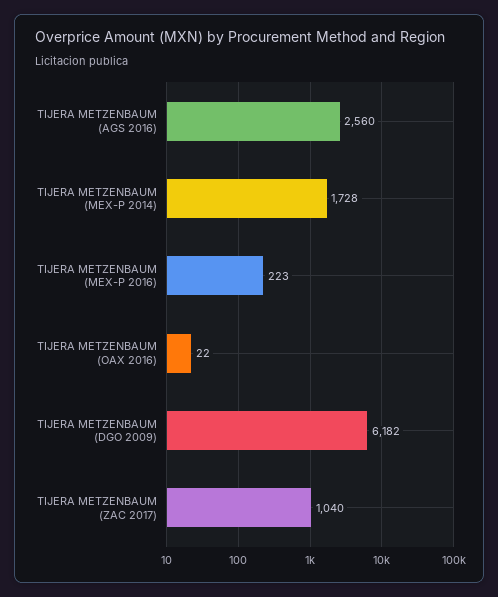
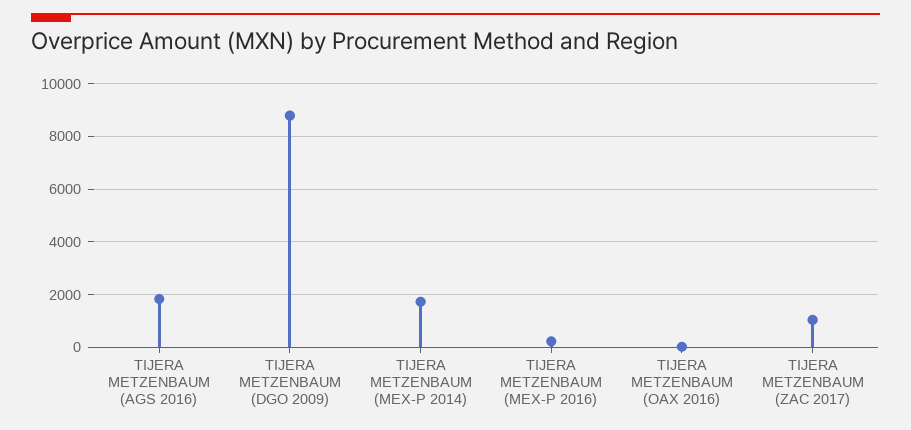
TIJERA METZENBAUM (AGS 2016): 2560 -> 1750
TIJERA METZENBAUM (DGO 2009): 6182 -> 8750

